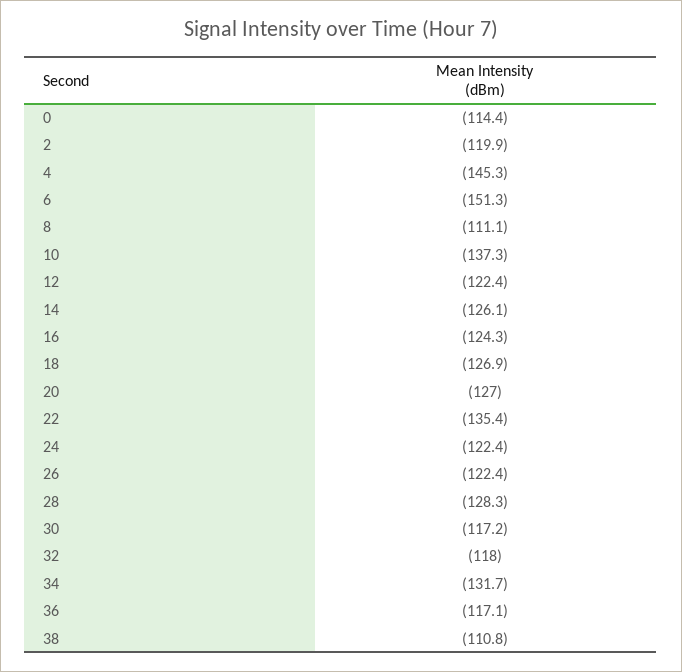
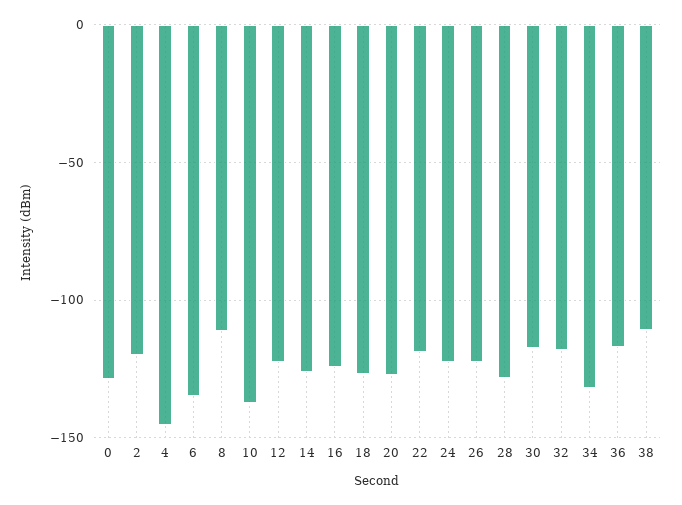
0: -114.4 -> -130
6: -151.3 -> -135
22: -135.4 -> -120

